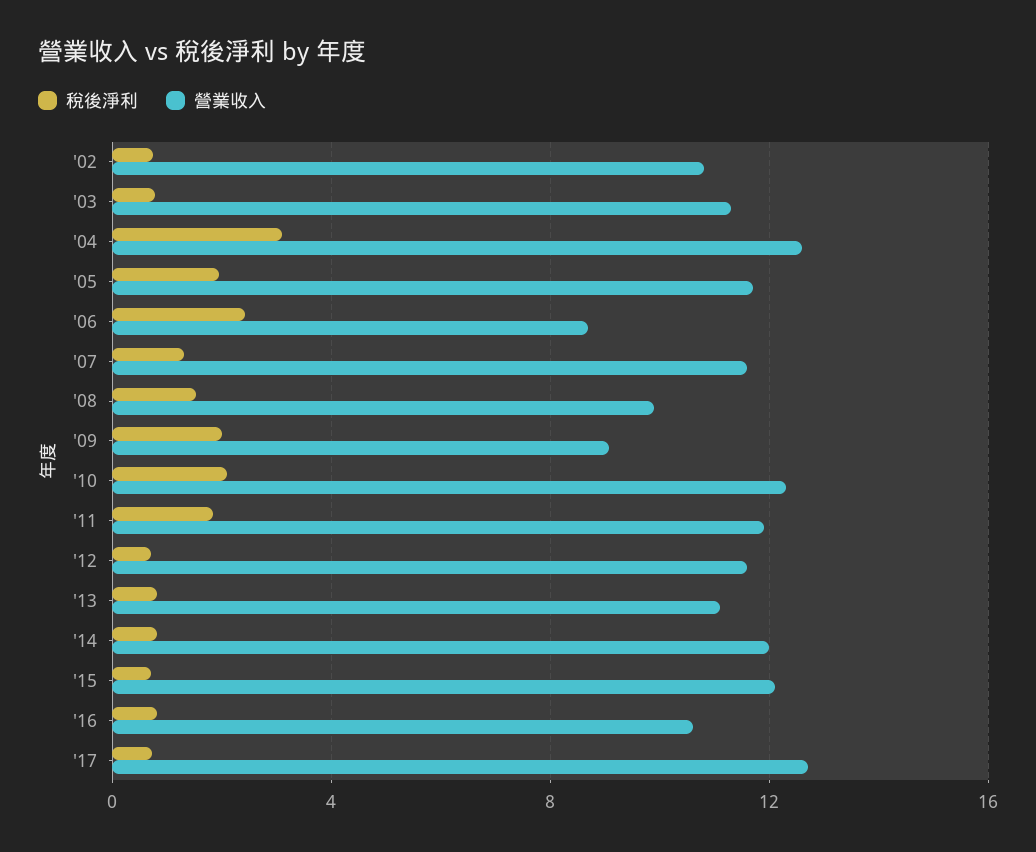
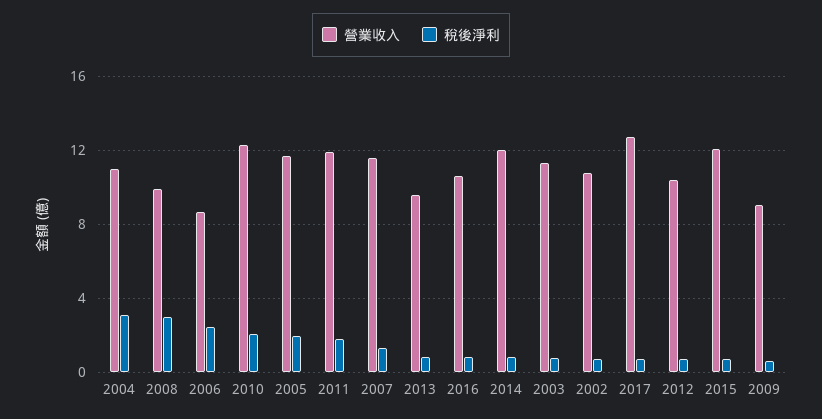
營業收入, '04: 12.5 -> 11
稅後淨利, '08: 1.5 -> 3
稅後淨利, '09: 2 -> 0.5
營業收入, '12: 11.5 -> 10.5
營業收入, '13: 11 -> 9.5

